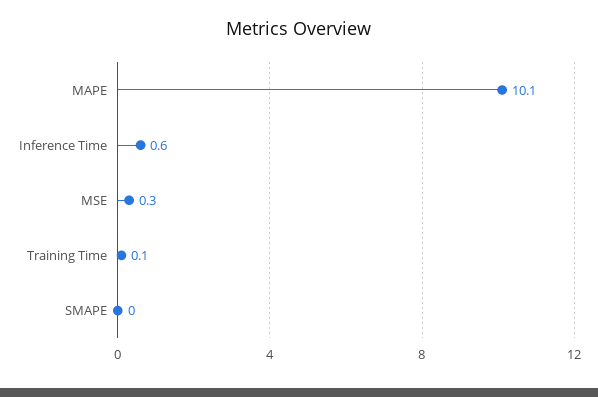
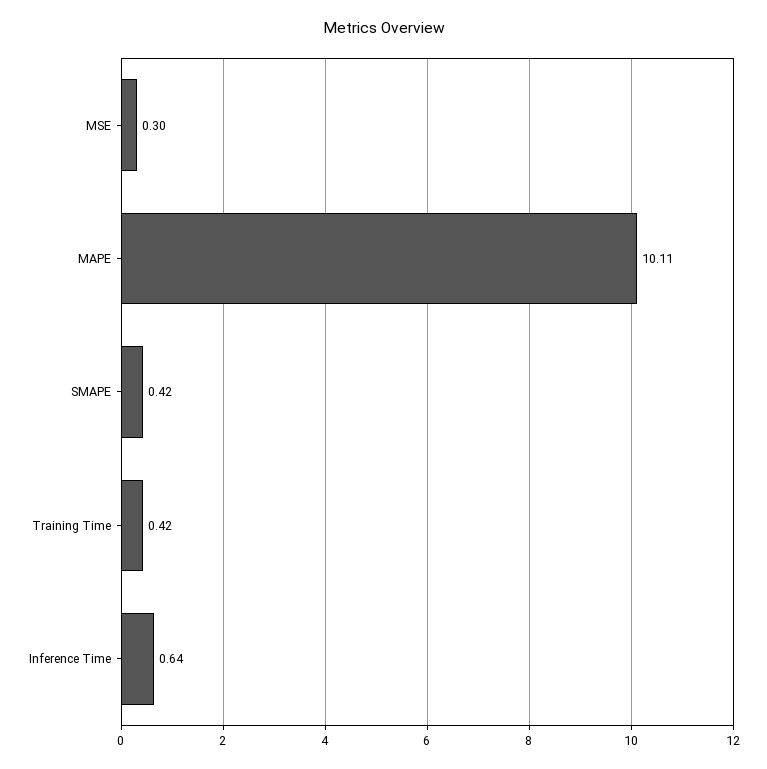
Training Time: 0.1 -> 0.42
SMAPE: 0 -> 0.42

